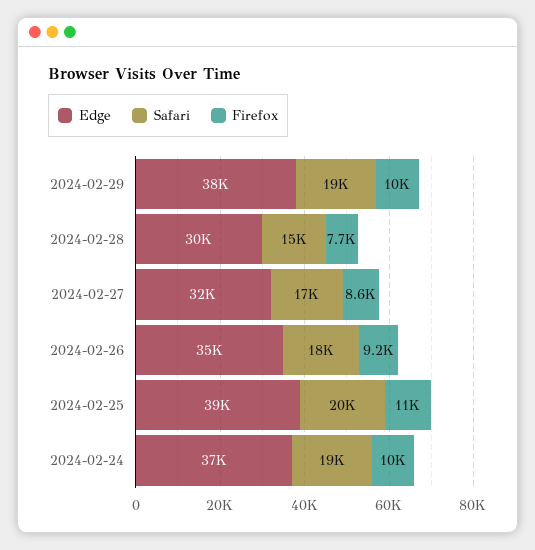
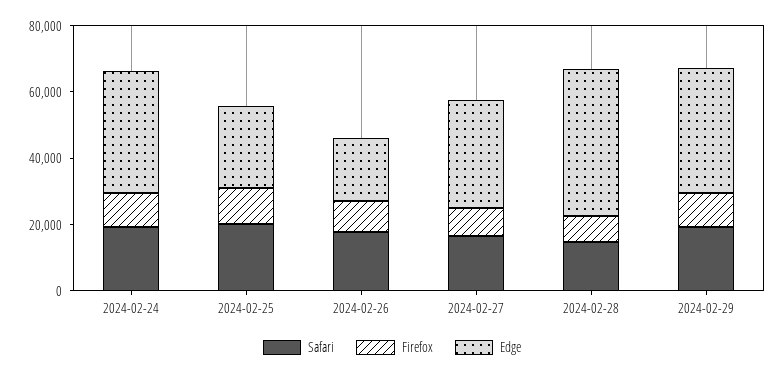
Edge, 2024-02-28: 30000 -> 45000
Edge, 2024-02-26: 35000 -> 20000
Edge, 2024-02-25: 39000 -> 25000

